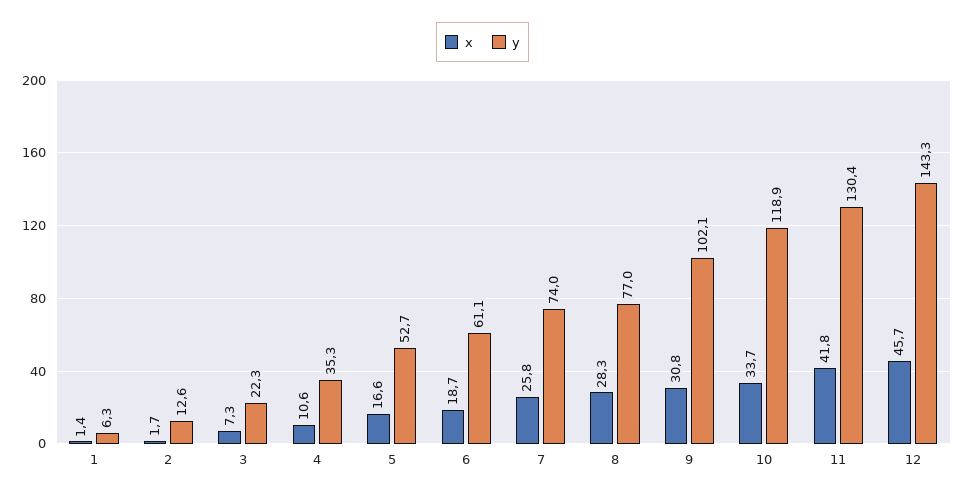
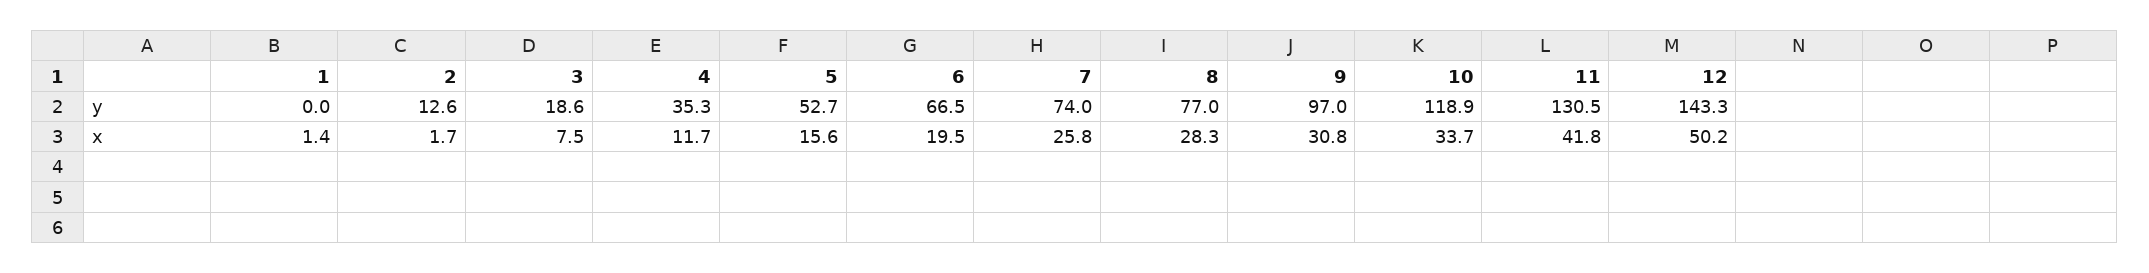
y, 1: 6.3 -> 0
x, 3: 7.3 -> 7.5
y, 3: 22.3 -> 18.6
x, 4: 10.6 -> 11.7
x, 5: 16.6 -> 15.6
x, 6: 18.7 -> 19.5
y, 6: 61.1 -> 66.5
y, 9: 102.1 -> 97
y, 11: 130.4 -> 130.5
x, 12: 45.7 -> 50.2

